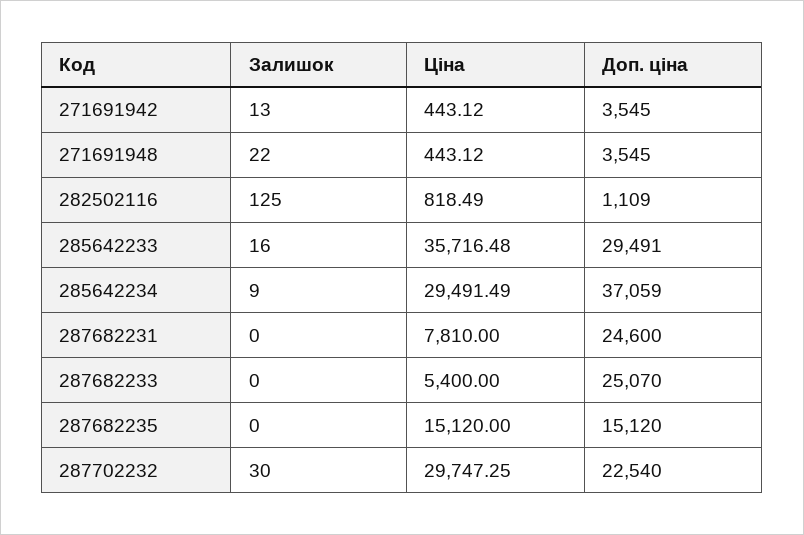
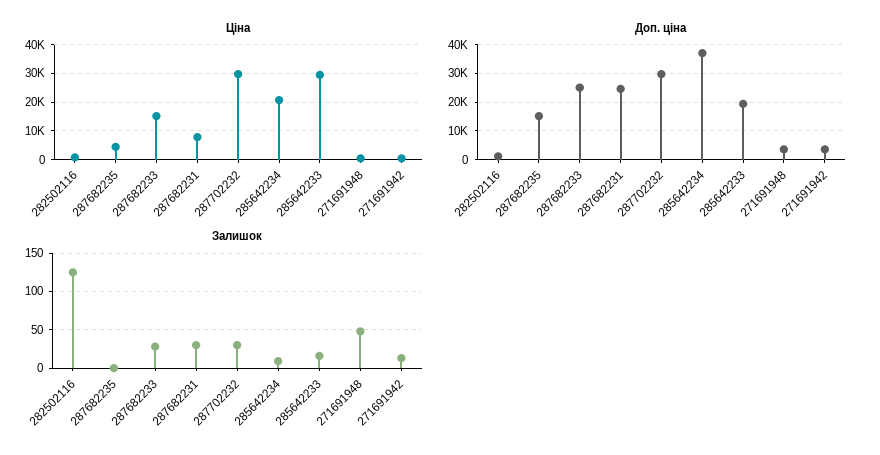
Залишок, 271691948: 22 -> 50
Ціна, 285642233: 35716.48 -> 30000
Доп. ціна, 285642233: 29491 -> 20000
Ціна, 285642234: 29491.49 -> 20000
Залишок, 287682231: 0 -> 30
Залишок, 287682233: 0 -> 30
Ціна, 287682233: 5400 -> 15000
Ціна, 287682235: 15120 -> 5000
Доп. ціна, 287702232: 22540 -> 30000

